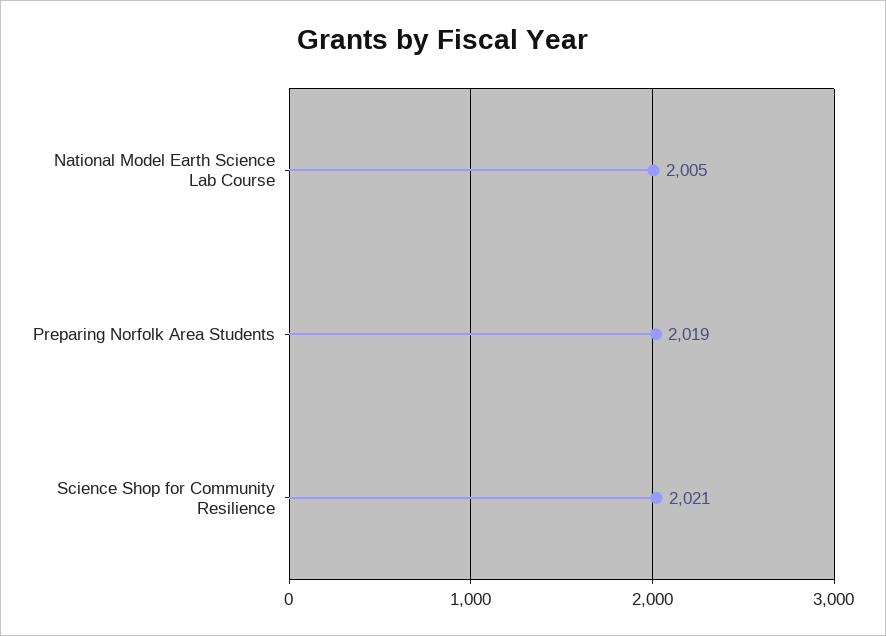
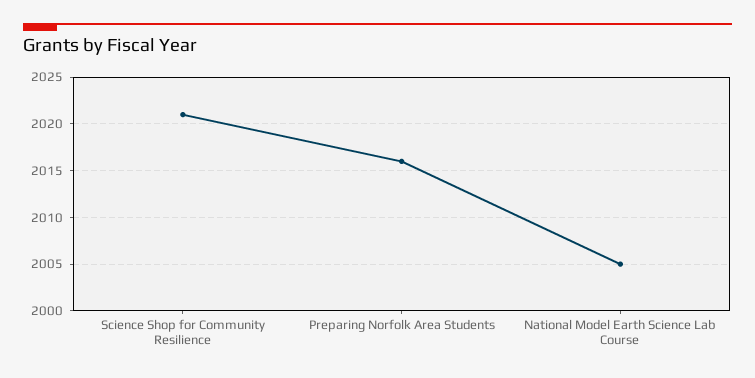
Preparing Norfolk Area Students: 2019 -> 2016

